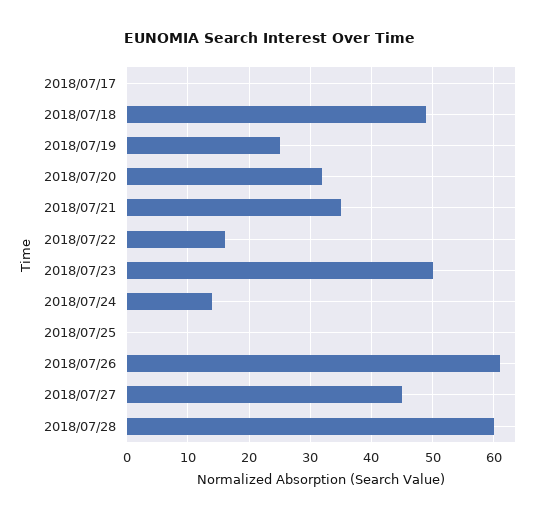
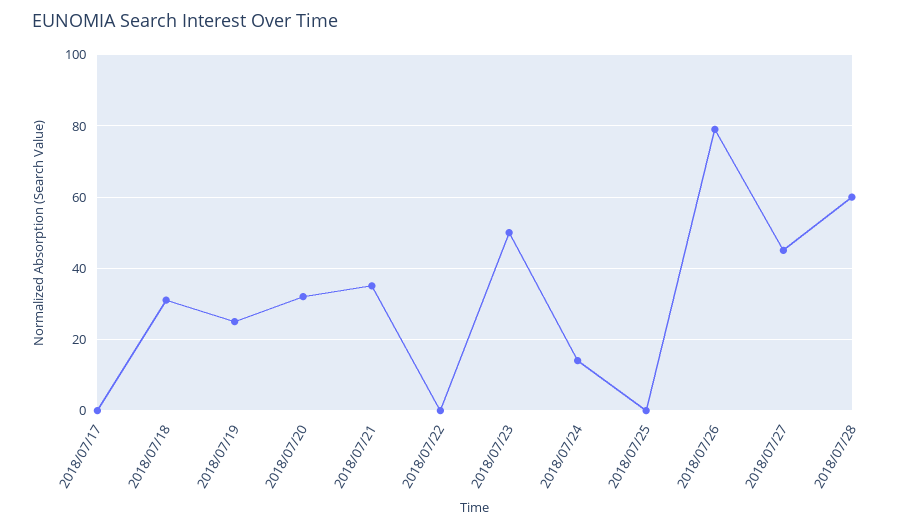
2018/07/18: 49 -> 30
2018/07/22: 16 -> 0
2018/07/26: 61 -> 80

